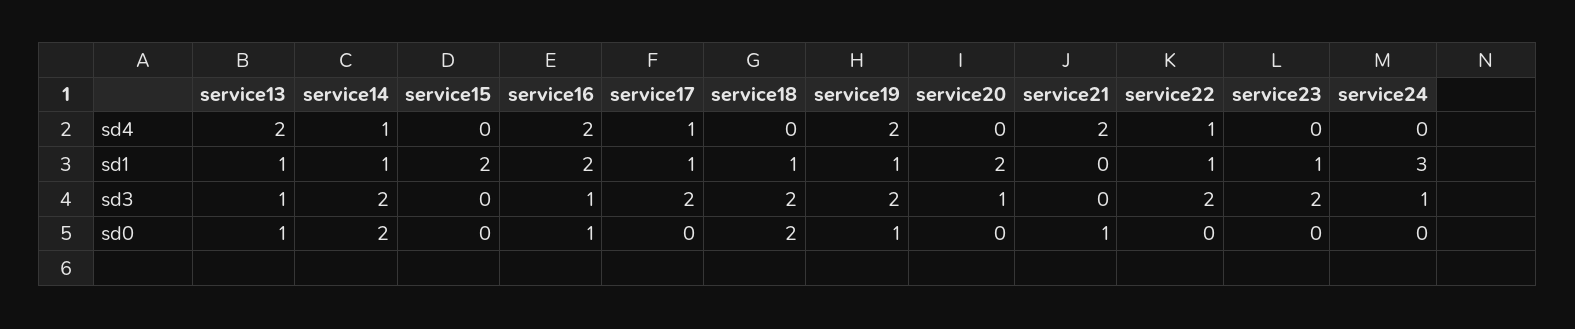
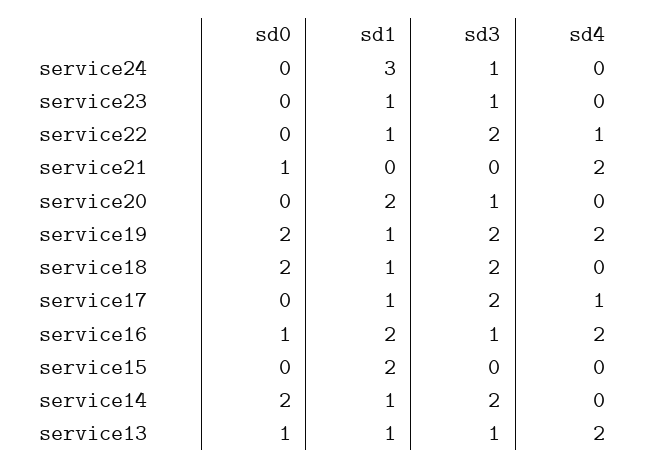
service14, sd4: 1 -> 0
service23, sd3: 2 -> 1
service19, sd0: 1 -> 2

